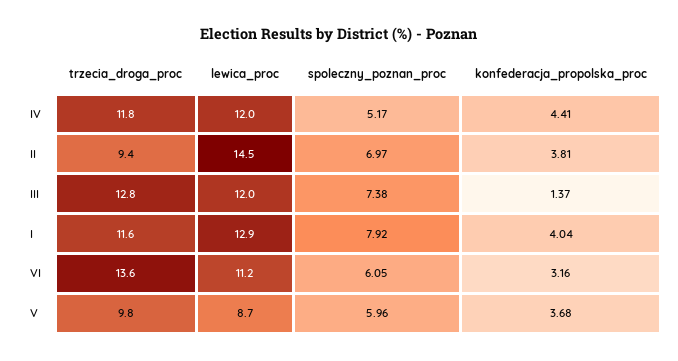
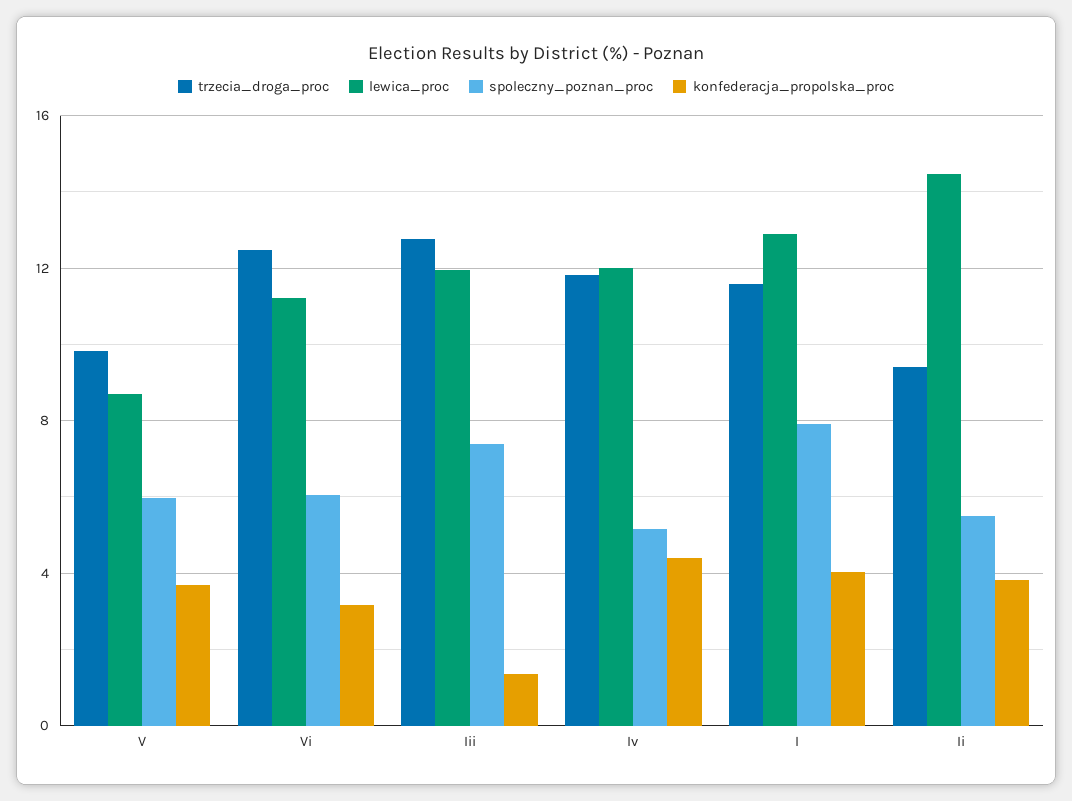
spoleczny_poznan_proc, II: 6.97 -> 5.5
trzecia_droga_proc, VI: 13.6 -> 12.5

